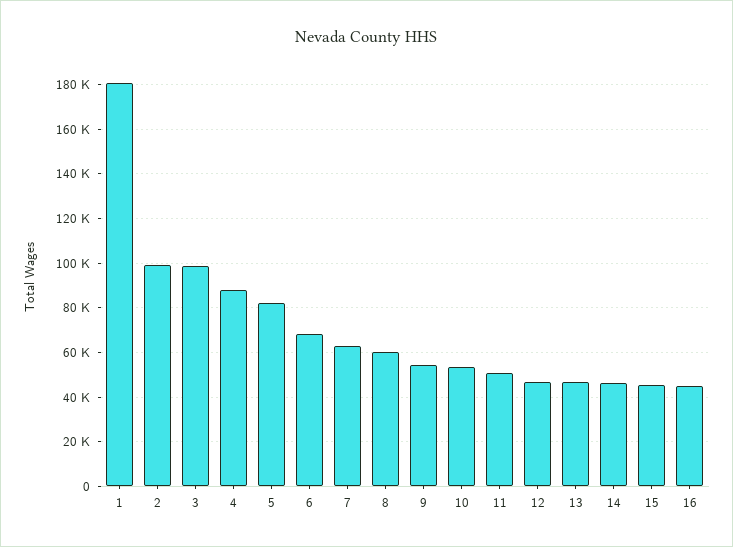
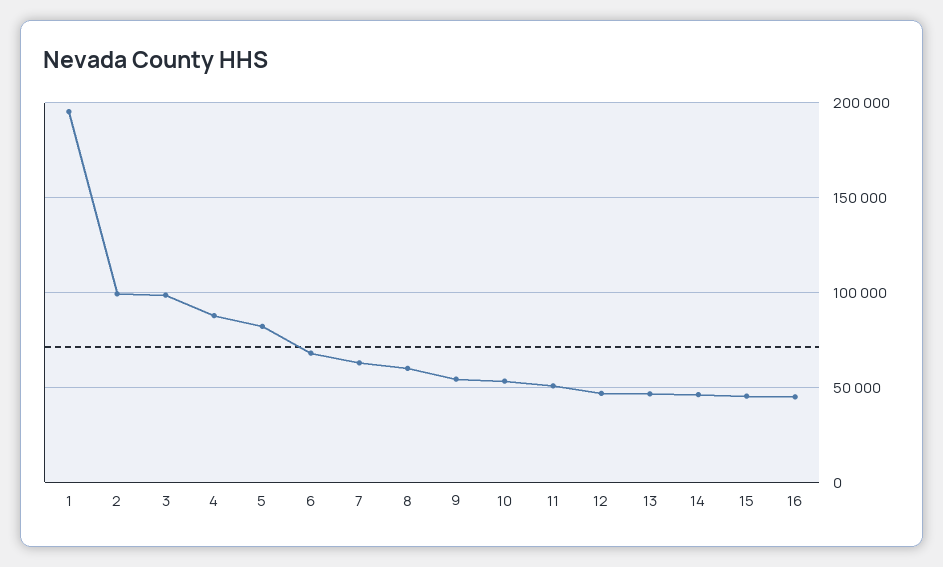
1: 180000 -> 195000

